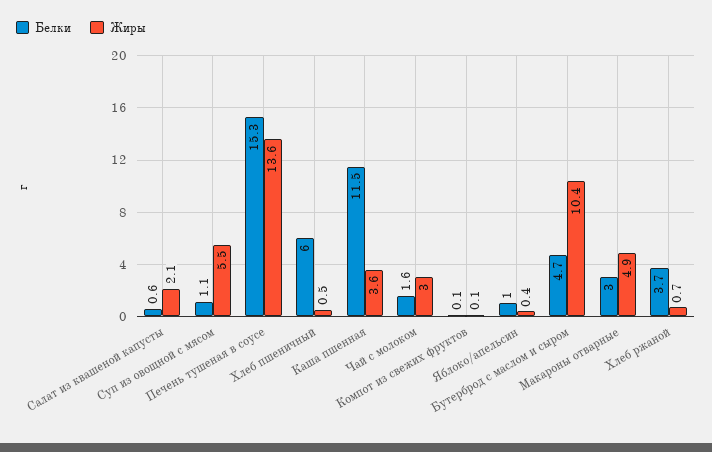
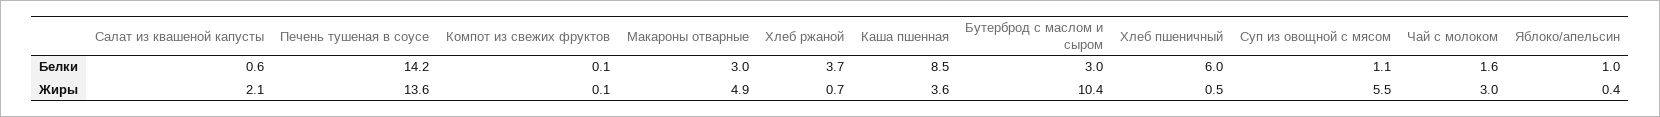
Белки, Печень тушеная в соусе: 15.3 -> 14.2
Белки, Каша пшенная: 11.5 -> 8.5
Белки, Бутерброд с маслом и сыром: 4.7 -> 3

